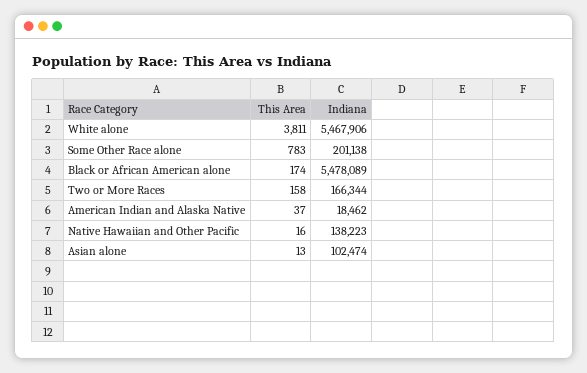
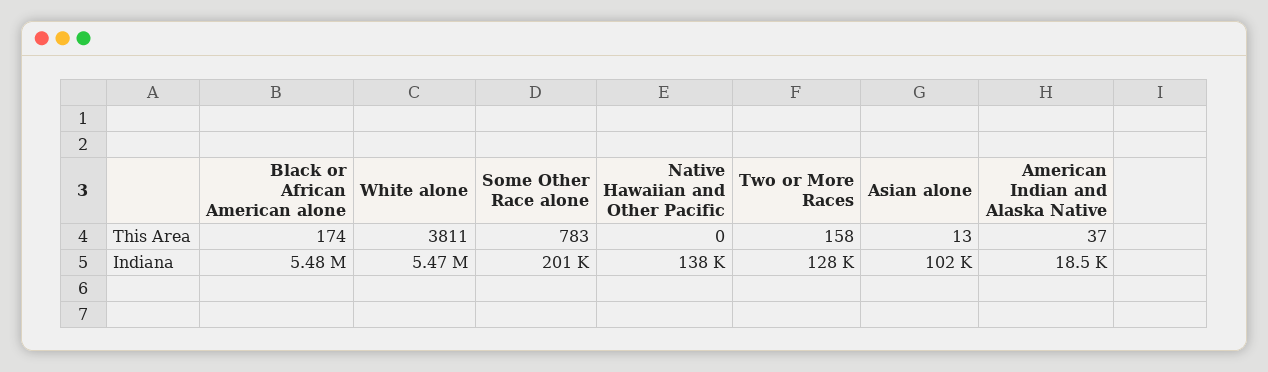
Indiana, Two or More Races: 166344 -> 128000
This Area, Native Hawaiian and Other Pacific: 16 -> 0

